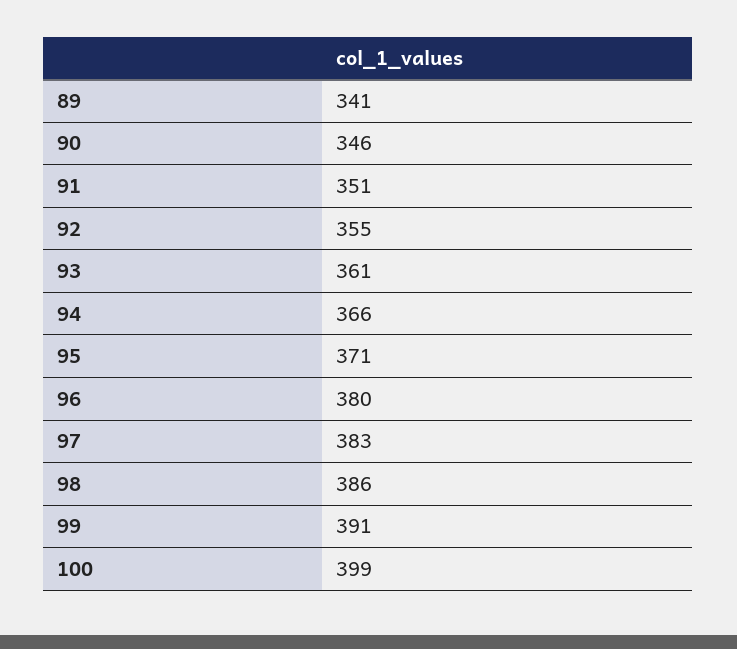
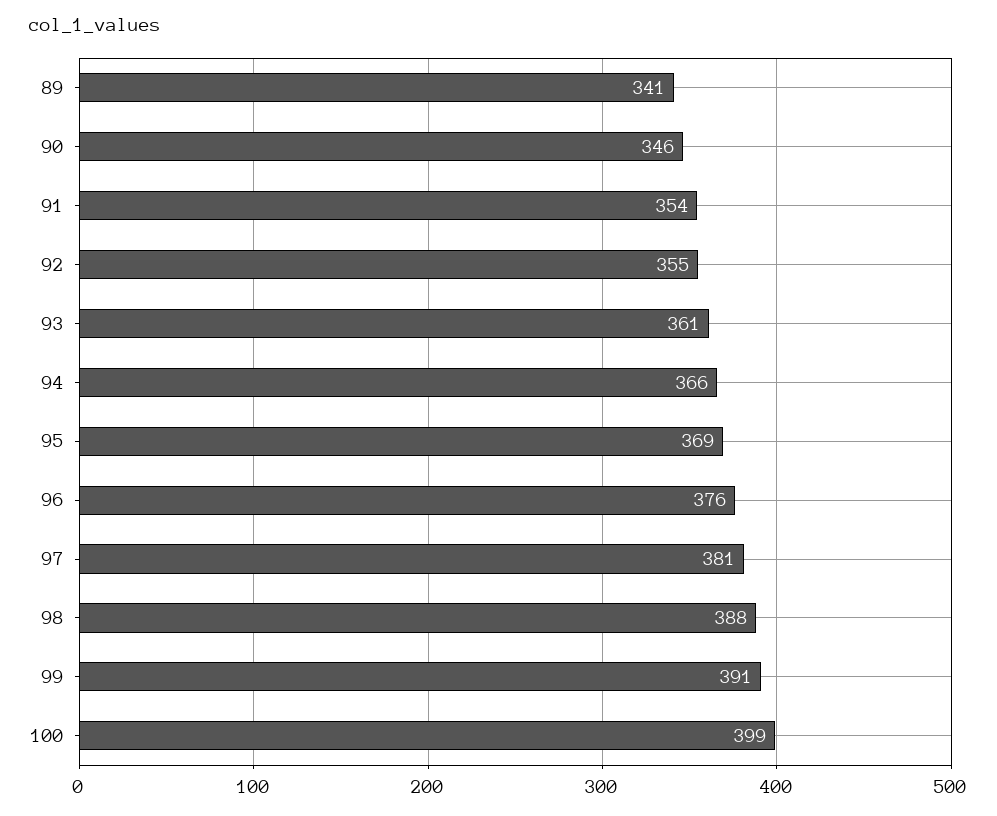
91: 351 -> 354
95: 371 -> 369
96: 380 -> 376
97: 383 -> 381
98: 386 -> 388

